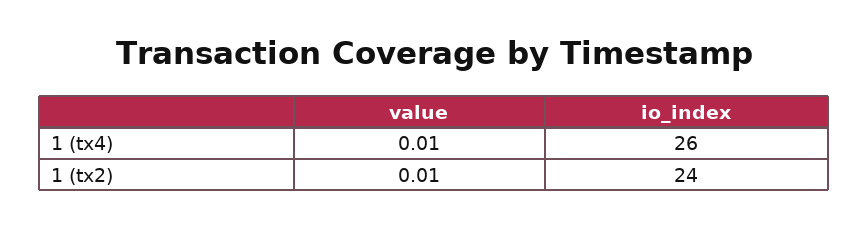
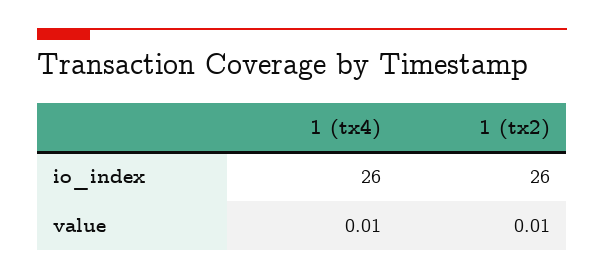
io_index, 1 (tx2): 24 -> 26

